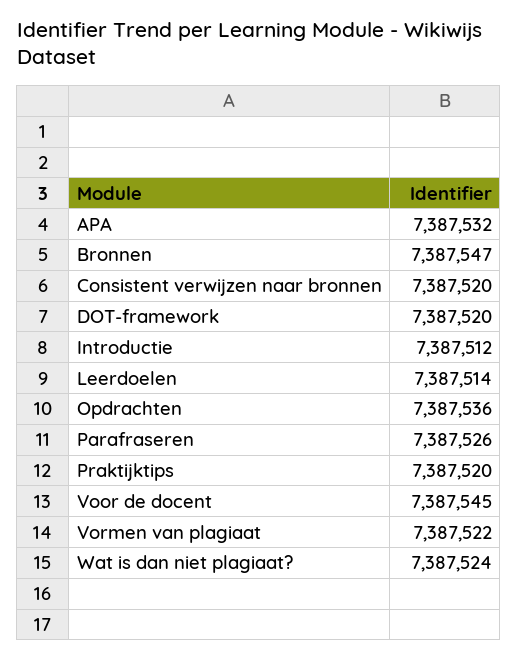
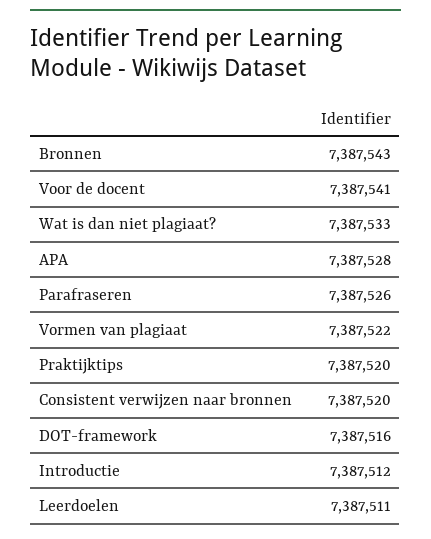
APA: 7387532 -> 7387528
Bronnen: 7387547 -> 7387543
DOT-framework: 7387520 -> 7387516
Leerdoelen: 7387514 -> 7387511
Opdrachten: 7387536 -> none
Voor de docent: 7387545 -> 7387541
Wat is dan niet plagiaat?: 7387524 -> 7387533

